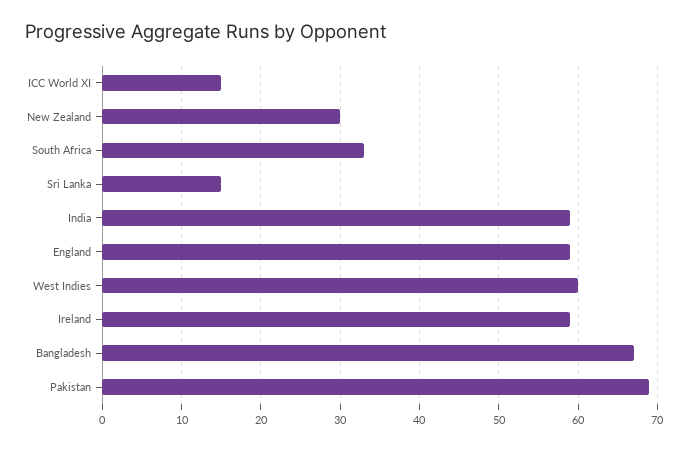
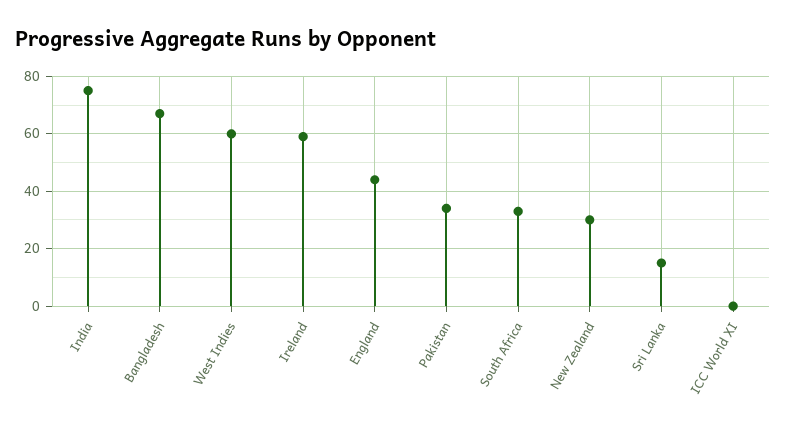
ICC World XI: 15 -> 0
India: 59 -> 75
England: 59 -> 45
Pakistan: 69 -> 35

